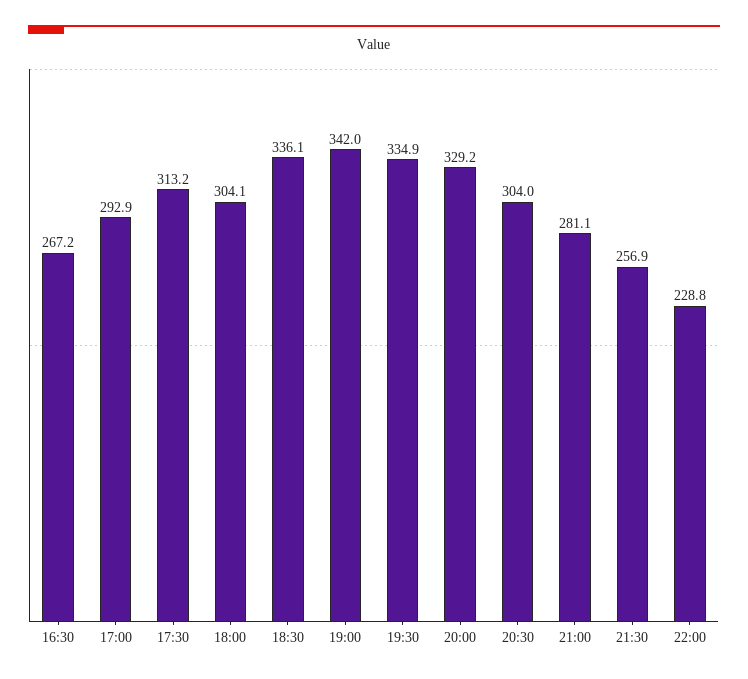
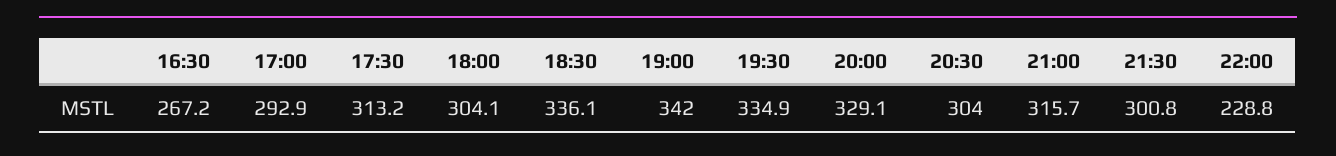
20:00: 329.2 -> 329.1
21:00: 281.1 -> 315.7
21:30: 256.9 -> 300.8

